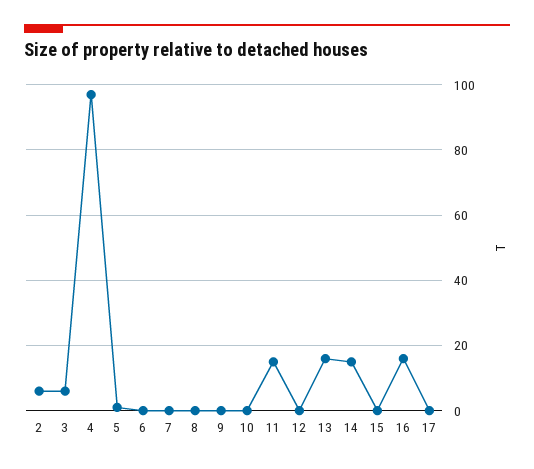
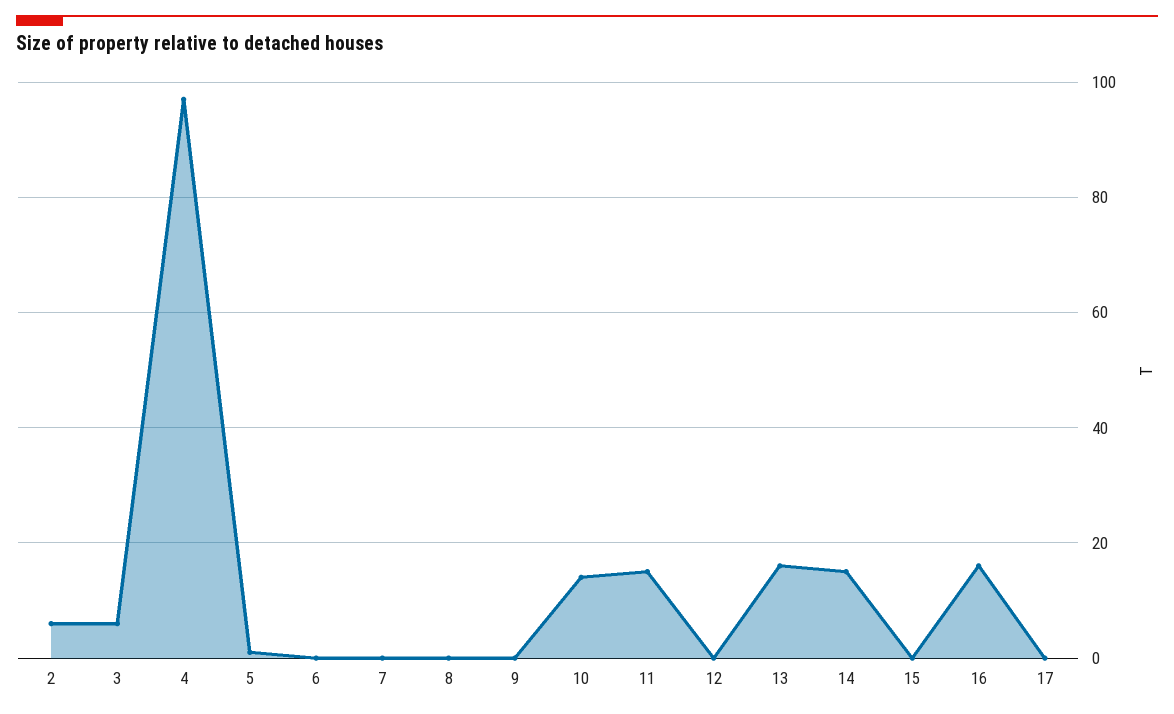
10: 0 -> 15

